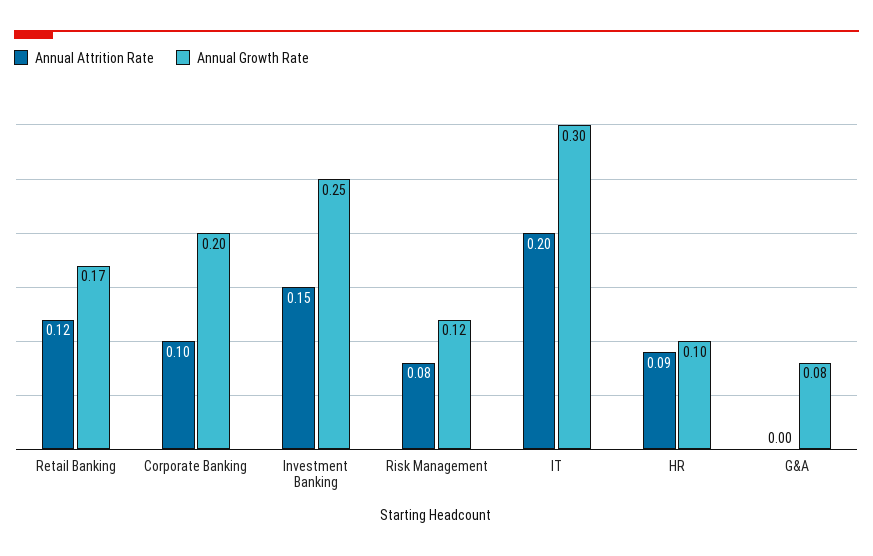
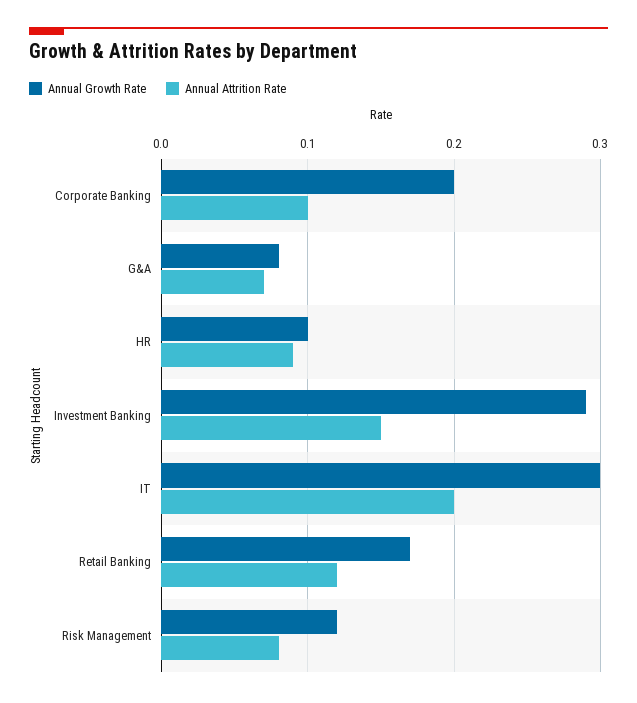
Annual Growth Rate, Investment Banking: 0.25 -> 0.29
Annual Attrition Rate, G&A: 0 -> 0.07

